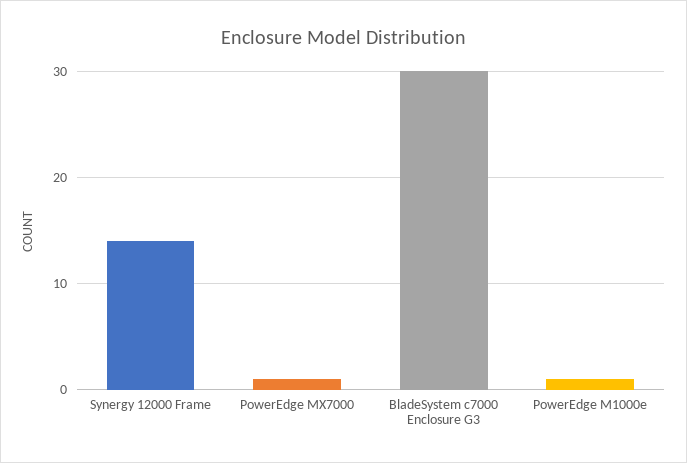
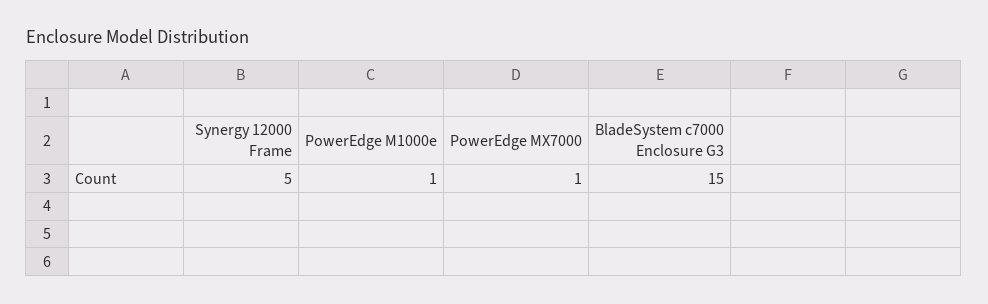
Synergy 12000 Frame: 14 -> 5
BladeSystem c7000 Enclosure G3: 30 -> 15

